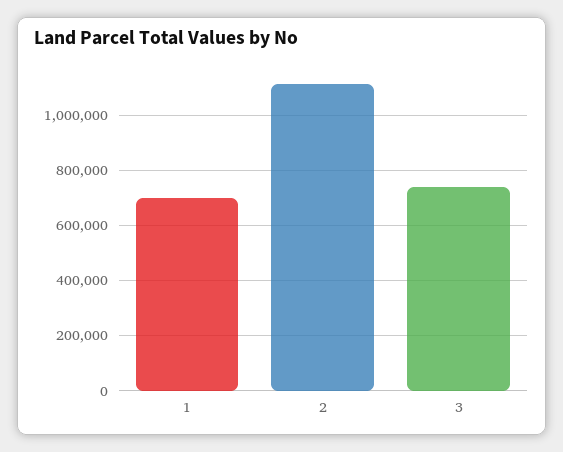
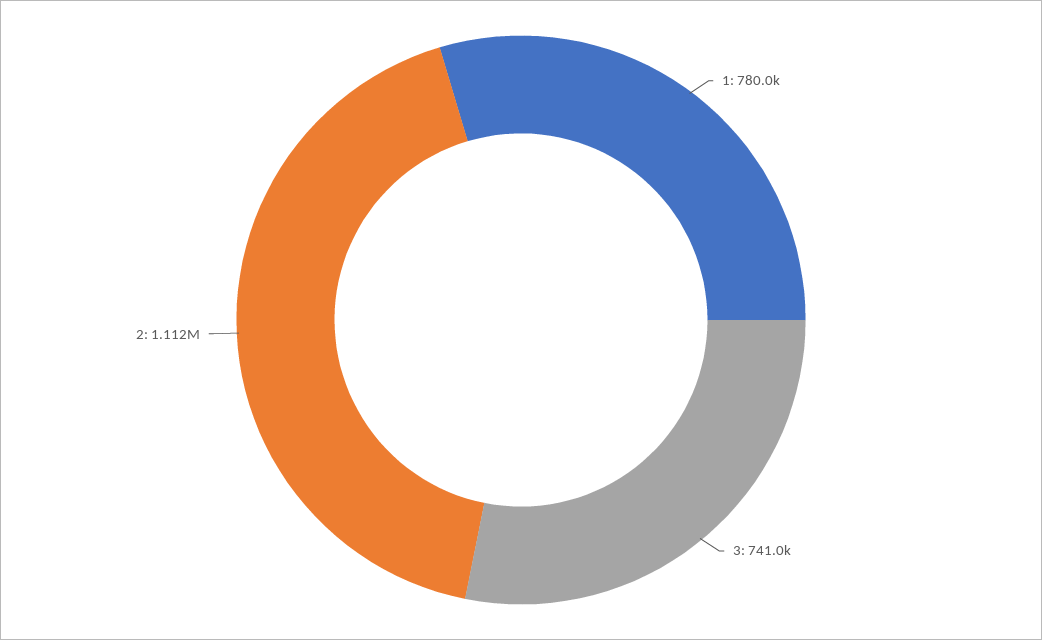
1: 700000 -> 780000

